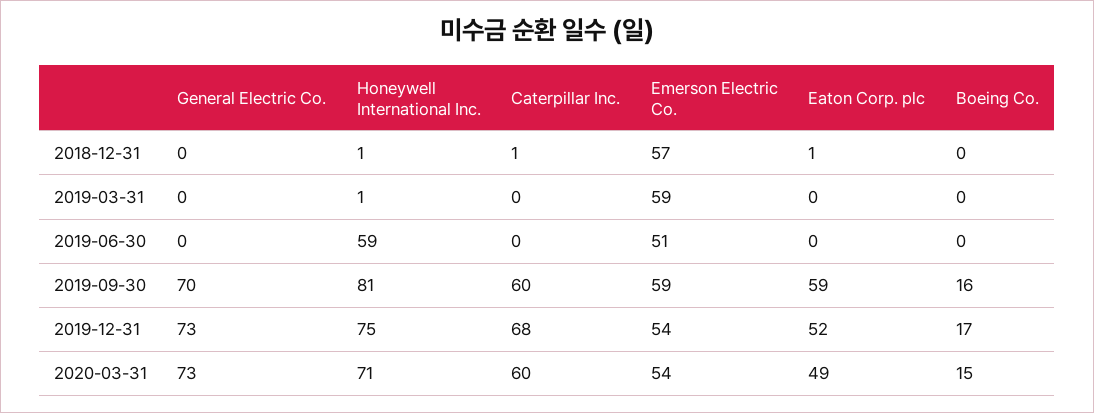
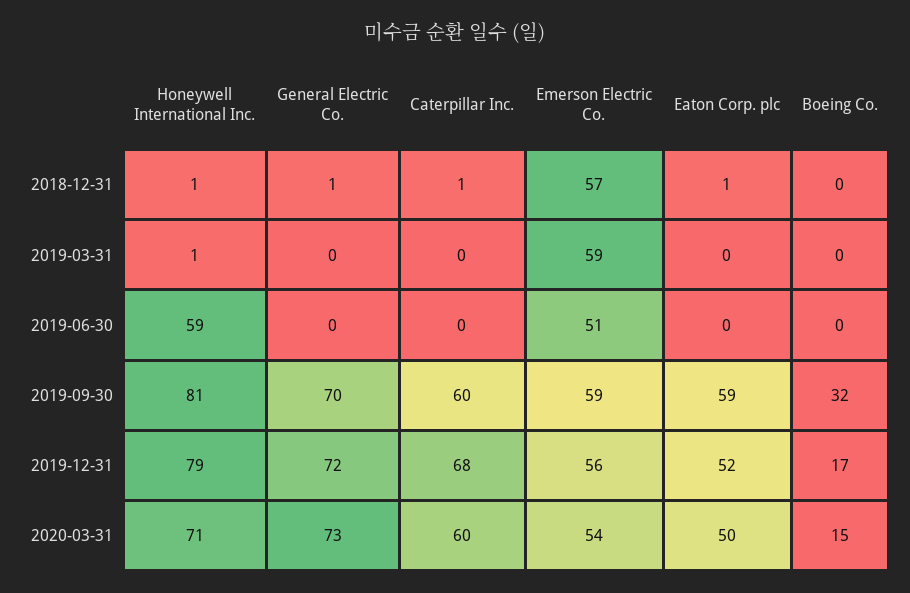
General Electric Co., 2018-12-31: 0 -> 1
Boeing Co., 2019-09-30: 16 -> 32
General Electric Co., 2019-12-31: 73 -> 72
Honeywell International Inc., 2019-12-31: 75 -> 79
Emerson Electric Co., 2019-12-31: 54 -> 56
Eaton Corp. plc, 2020-03-31: 49 -> 50

